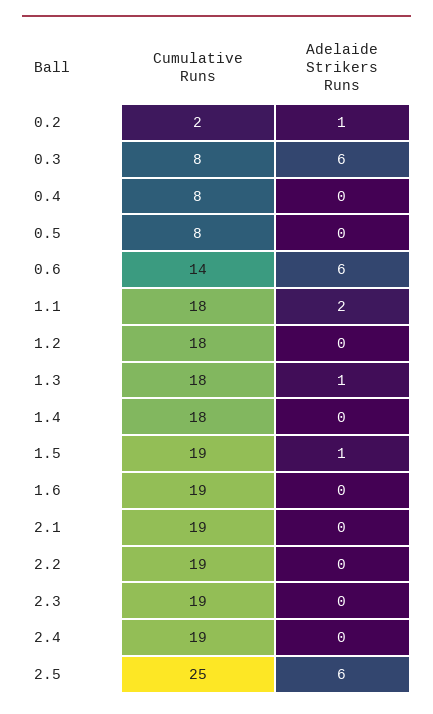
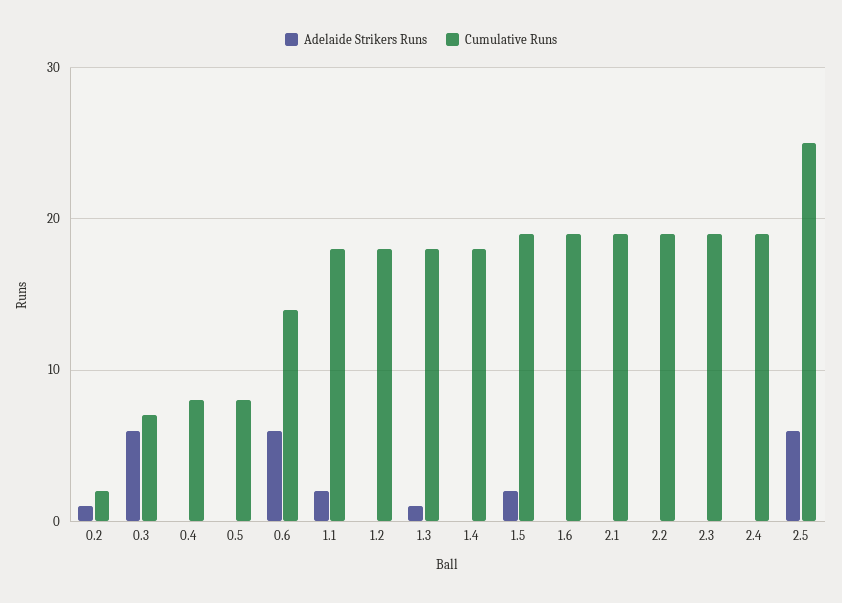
Cumulative Runs, 0.3: 8 -> 7
Adelaide Strikers Runs, 1.5: 1 -> 2

